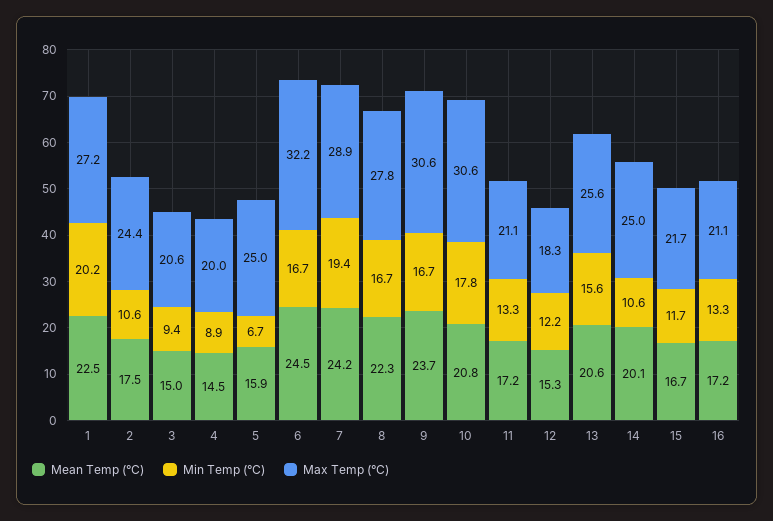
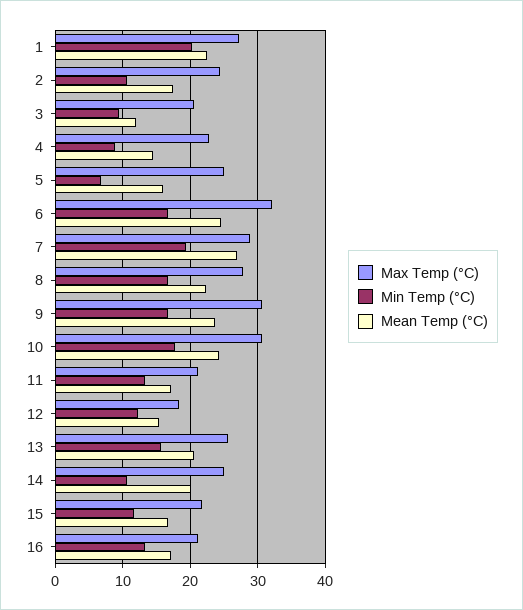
Mean Temp (°C), 3: 15 -> 12
Max Temp (°C), 4: 20 -> 23
Mean Temp (°C), 7: 24.2 -> 27
Mean Temp (°C), 10: 20.8 -> 24

